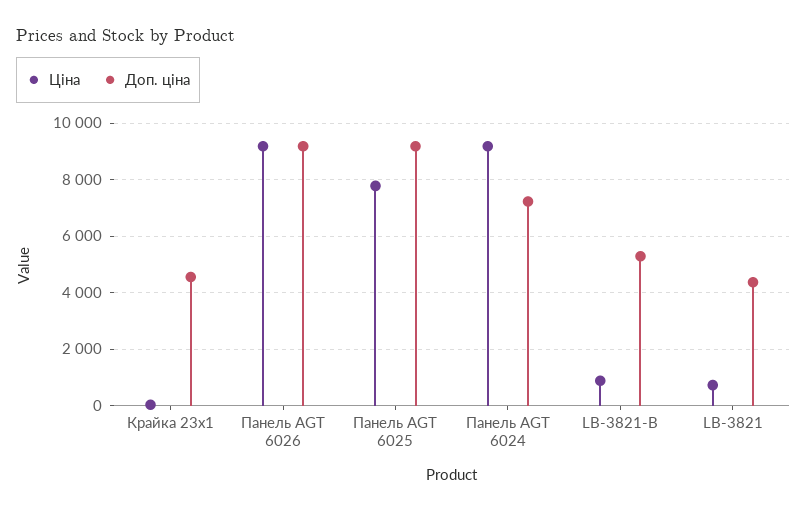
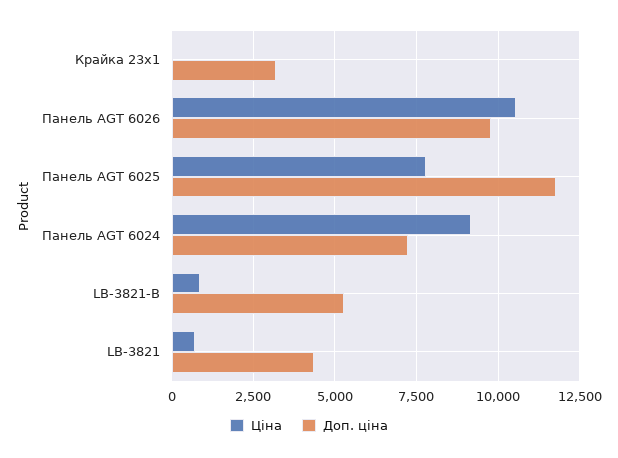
Доп. ціна, Крайка 23x1: 4500 -> 3250
Ціна, Панель AGT 6026: 9250 -> 10500
Доп. ціна, Панель AGT 6026: 9250 -> 9750
Доп. ціна, Панель AGT 6025: 9250 -> 11750

